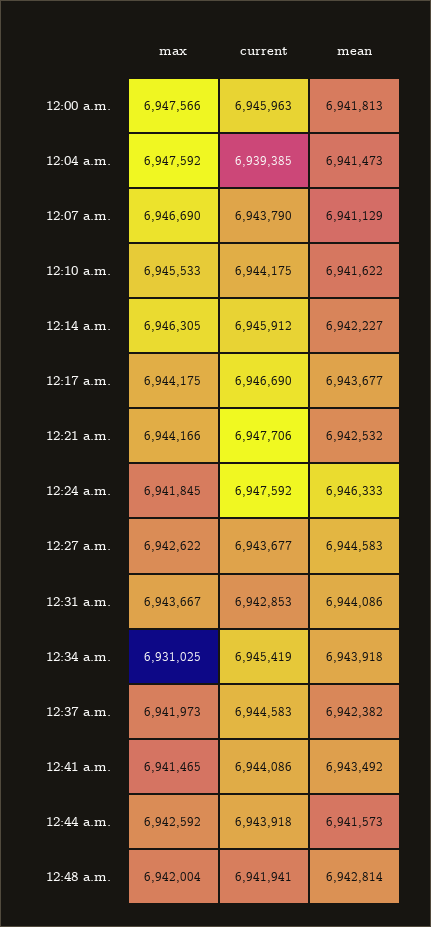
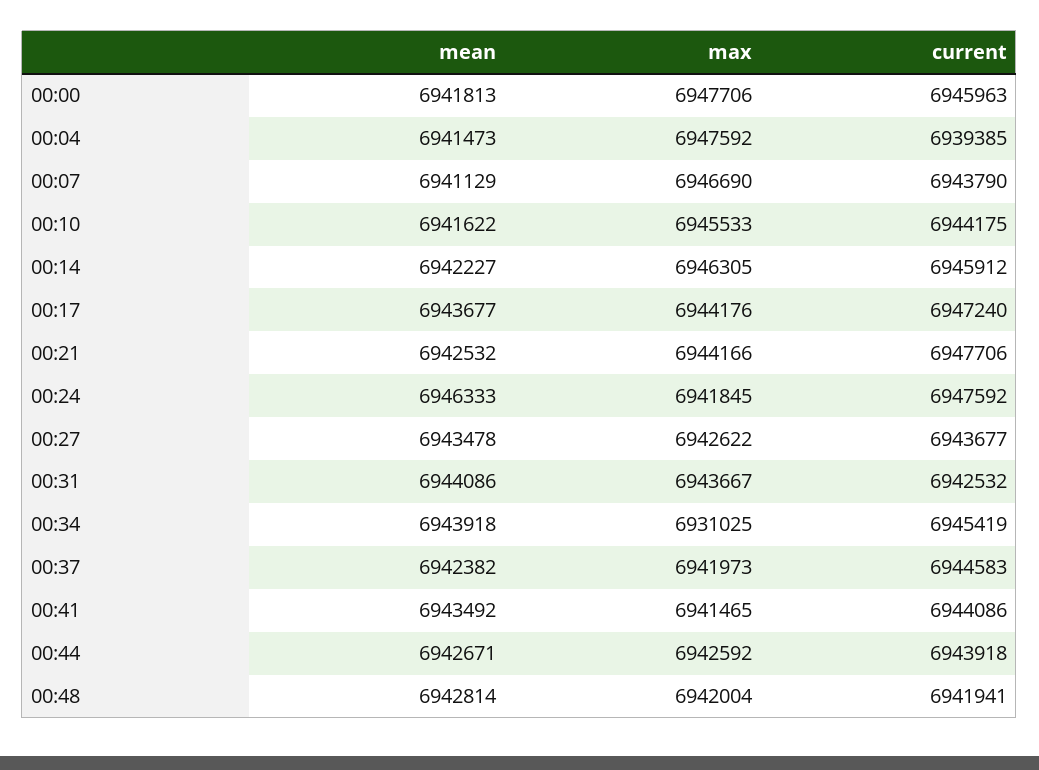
max, 12:00 a.m.: 6947566 -> 6947706
max, 12:17 a.m.: 6944175 -> 6944176
current, 12:17 a.m.: 6946690 -> 6947240
mean, 12:27 a.m.: 6944583 -> 6943478
current, 12:31 a.m.: 6942853 -> 6942532
mean, 12:44 a.m.: 6941573 -> 6942671

